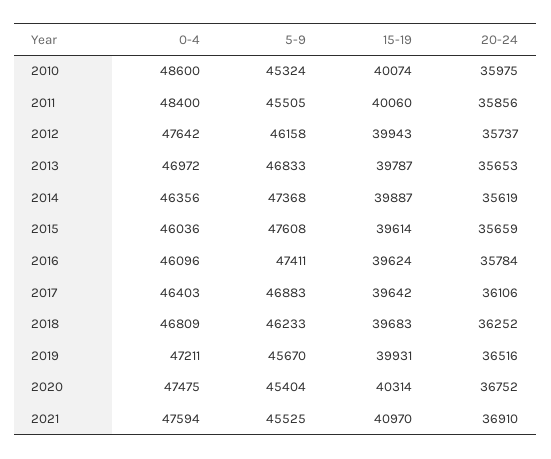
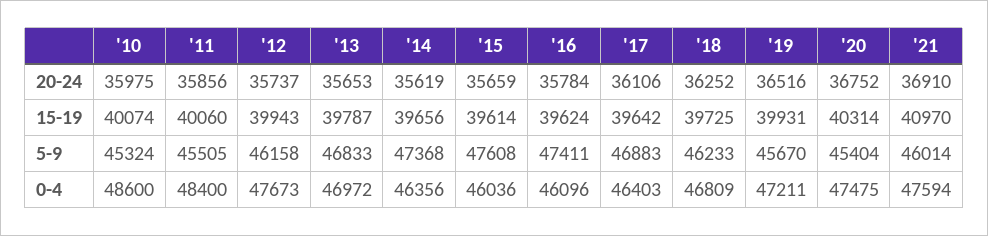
0-4, 2012: 47642 -> 47673
15-19, 2014: 39887 -> 39656
15-19, 2018: 39683 -> 39725
5-9, 2021: 45525 -> 46014

